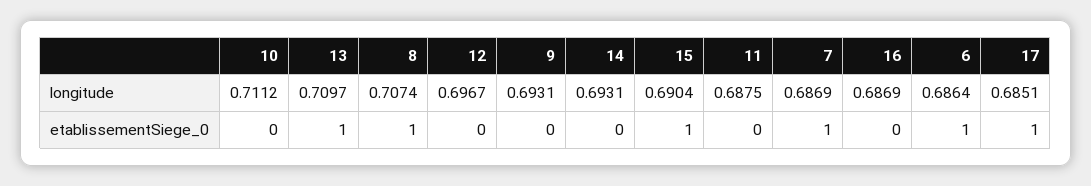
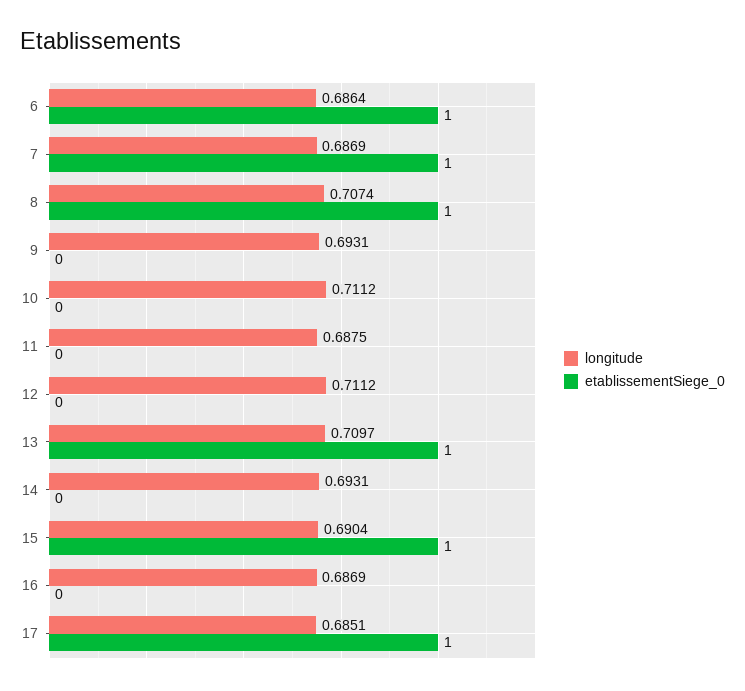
longitude, 12: 0.6967 -> 0.7112

